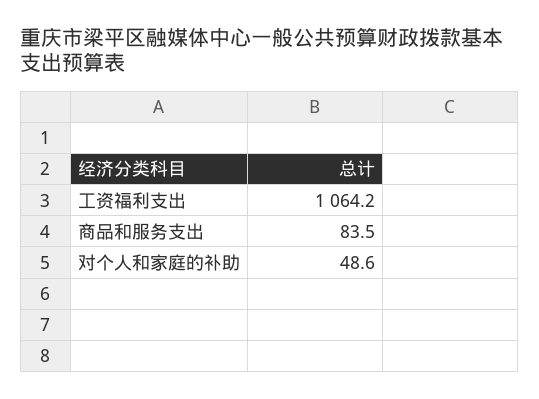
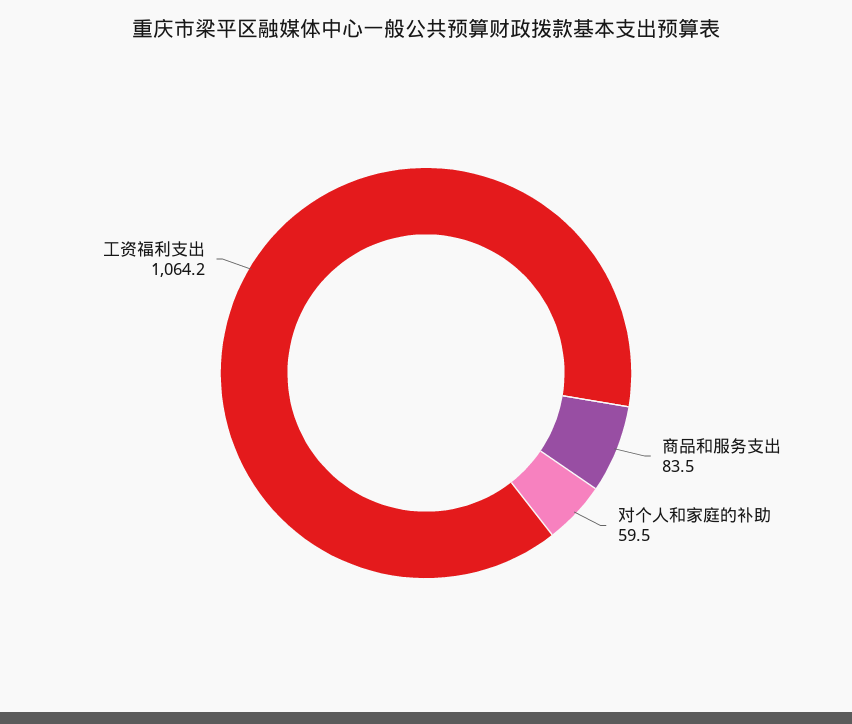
对个人和家庭的补助: 48.6 -> 59.5

